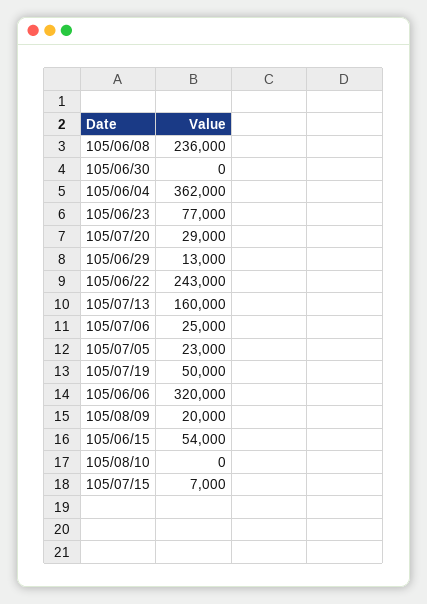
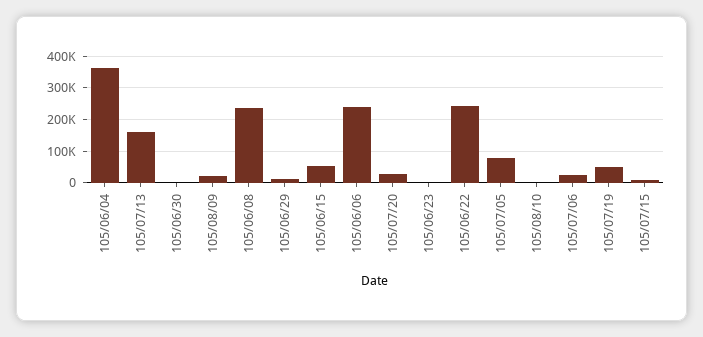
105/06/23: 77000 -> 0
105/07/05: 23000 -> 80000
105/06/06: 320000 -> 240000

